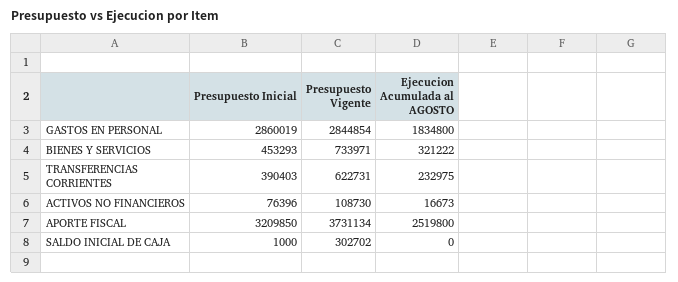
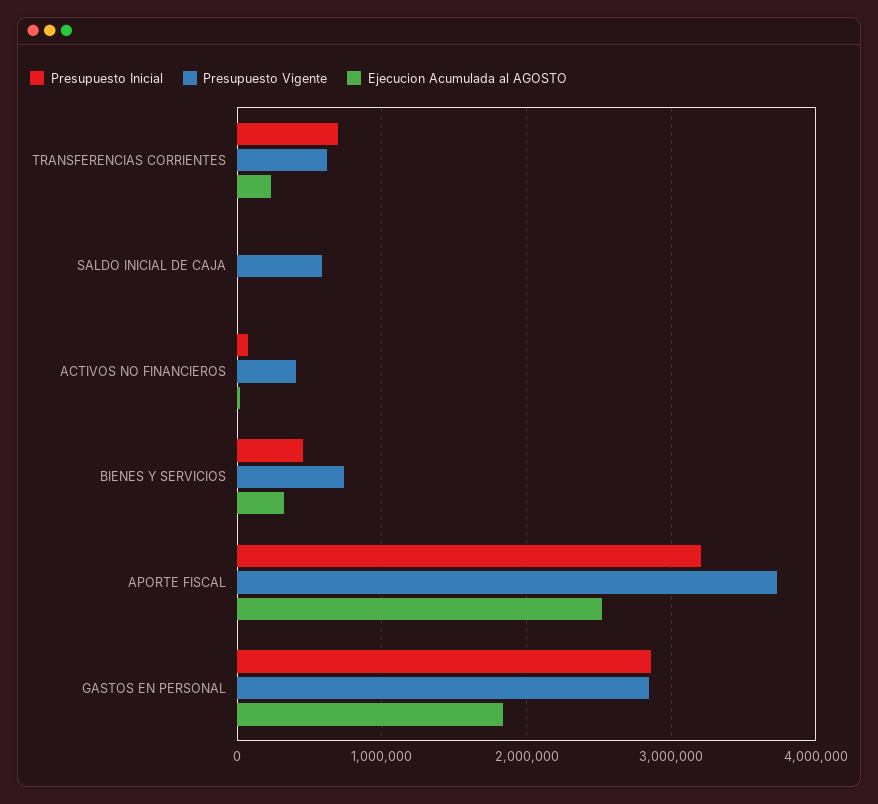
Presupuesto Inicial, TRANSFERENCIAS CORRIENTES: 390403 -> 700000
Presupuesto Vigente, ACTIVOS NO FINANCIEROS: 108730 -> 400000
Presupuesto Vigente, SALDO INICIAL DE CAJA: 302702 -> 600000

